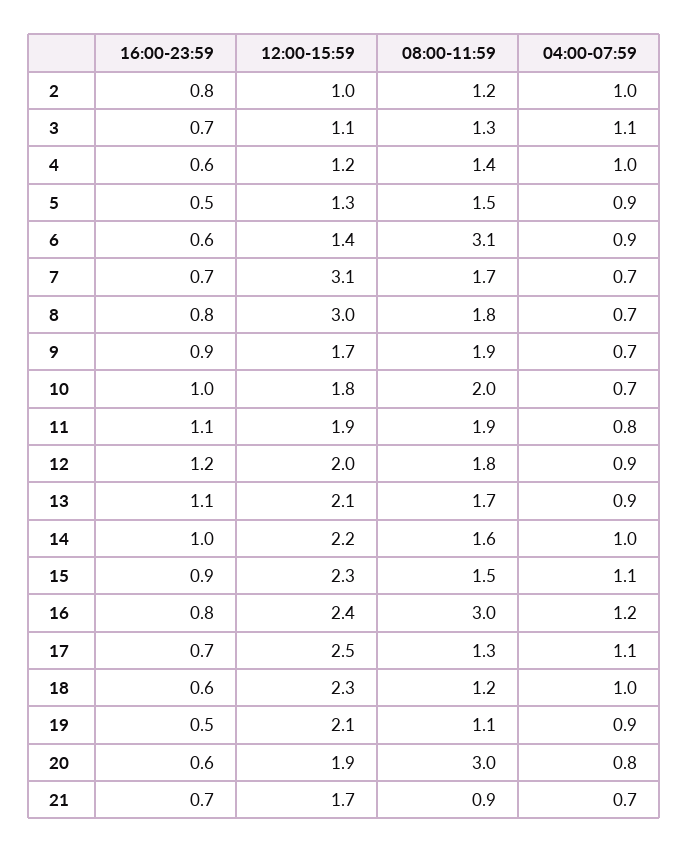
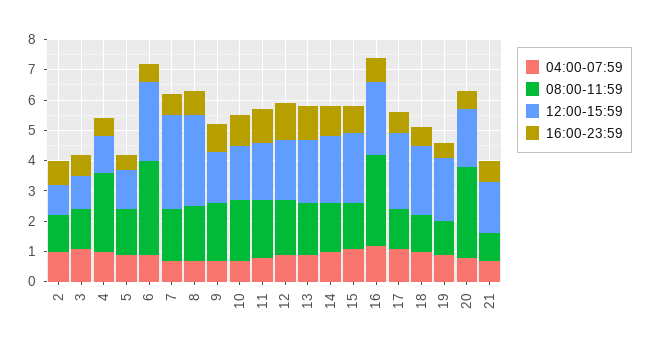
08:00-11:59, 4: 1.4 -> 2.5
12:00-15:59, 6: 1.4 -> 2.5

